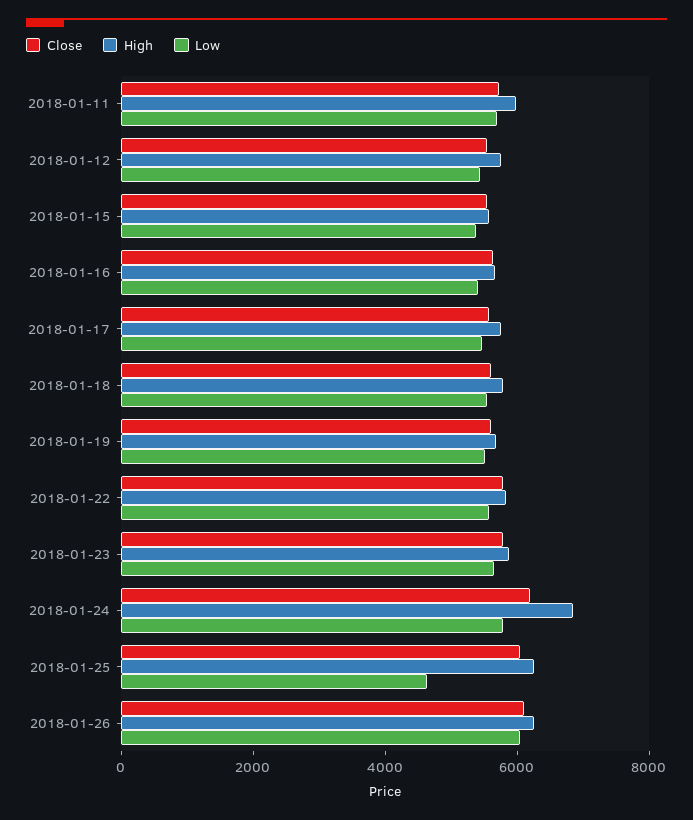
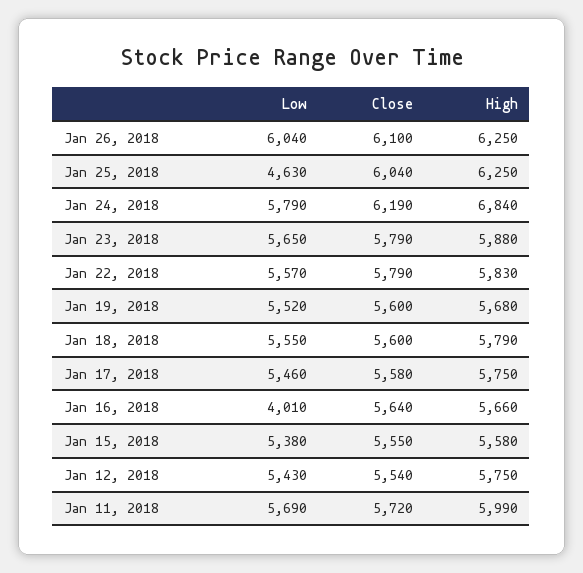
Low, 2018-01-16: 5500 -> 4010

